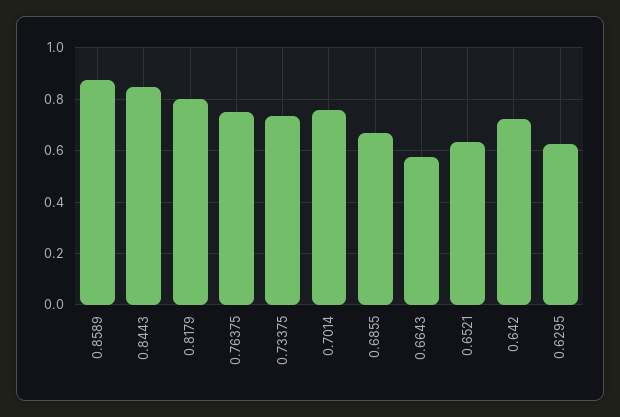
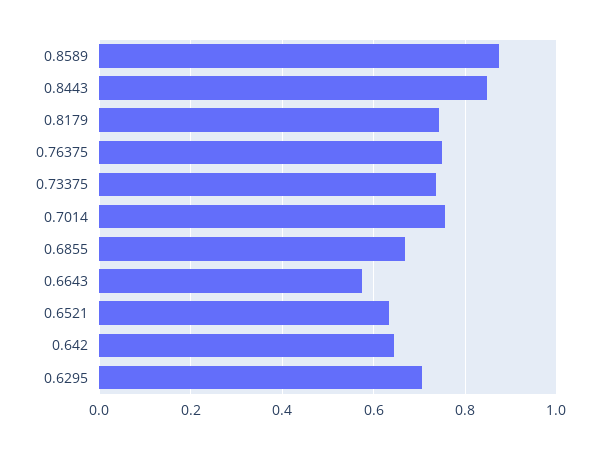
0.8179: 0.8 -> 0.74
0.642: 0.725 -> 0.64
0.6295: 0.625 -> 0.7

